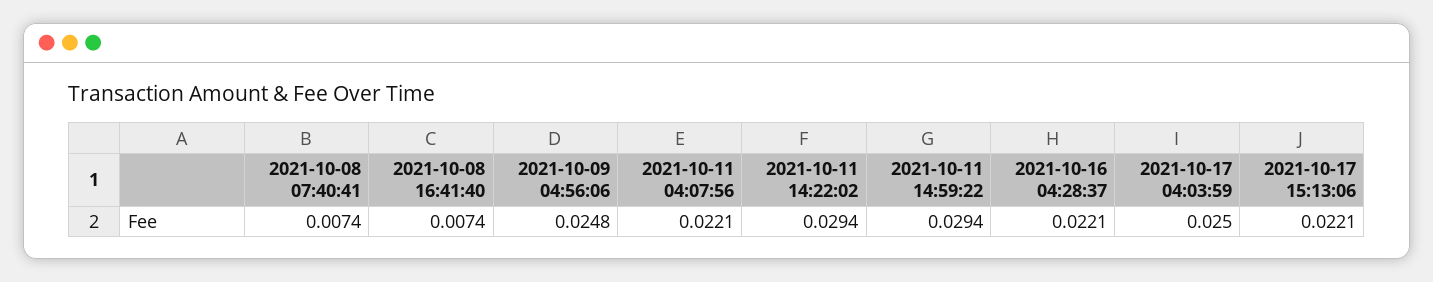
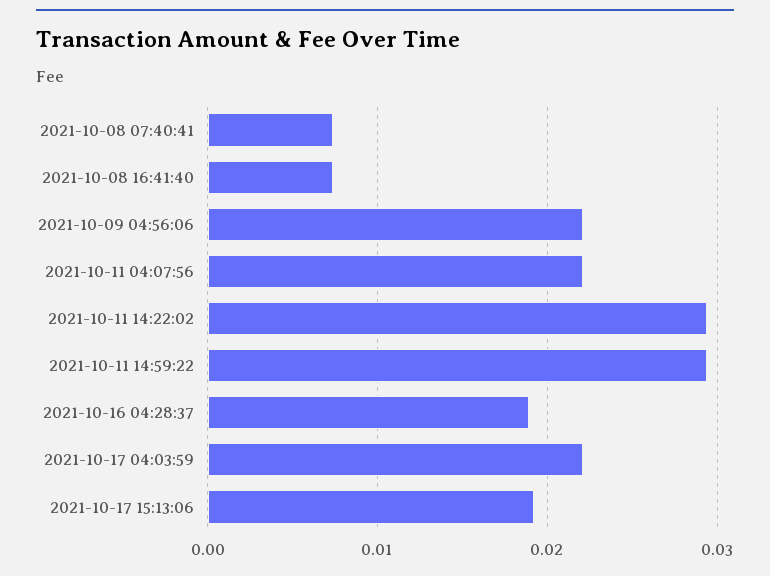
2021-10-09 04:56:06: 0.0248 -> 0.022
2021-10-16 04:28:37: 0.0221 -> 0.019
2021-10-17 04:03:59: 0.025 -> 0.022
2021-10-17 15:13:06: 0.0221 -> 0.019

